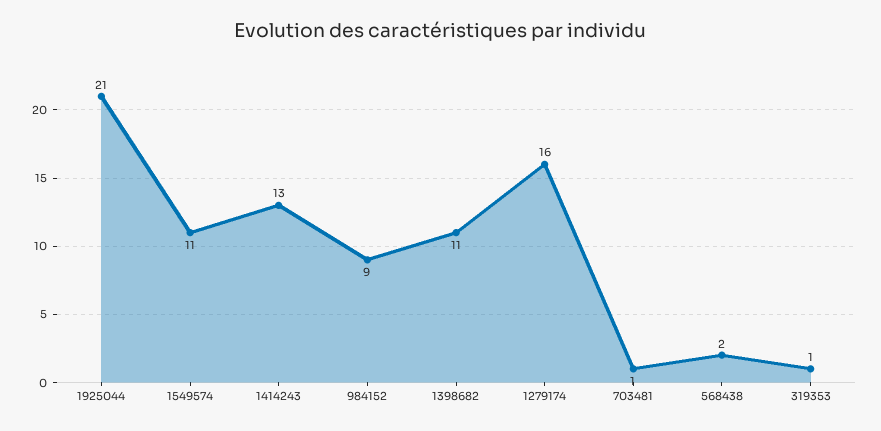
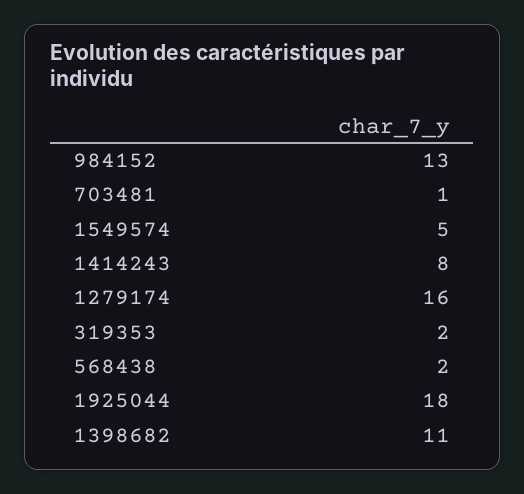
1925044: 21 -> 18
1549574: 11 -> 5
1414243: 13 -> 8
984152: 9 -> 13
319353: 1 -> 2

